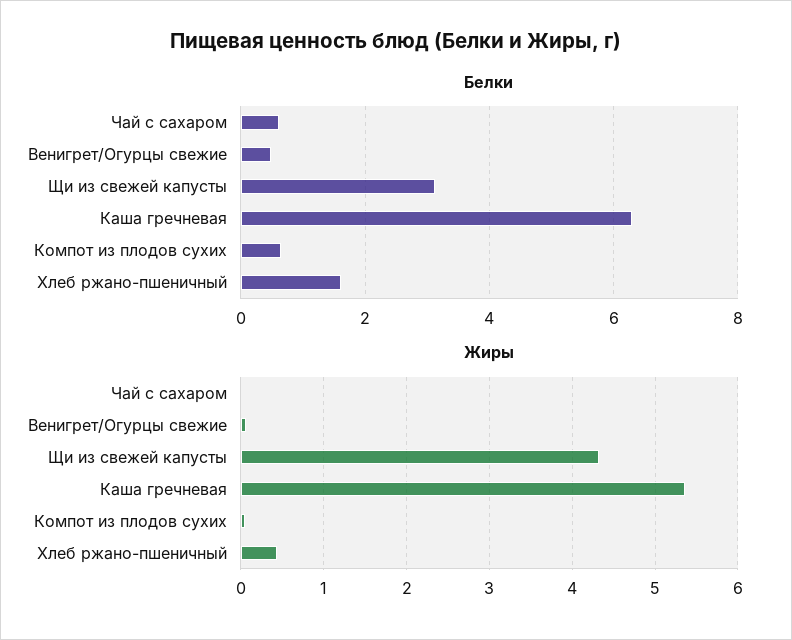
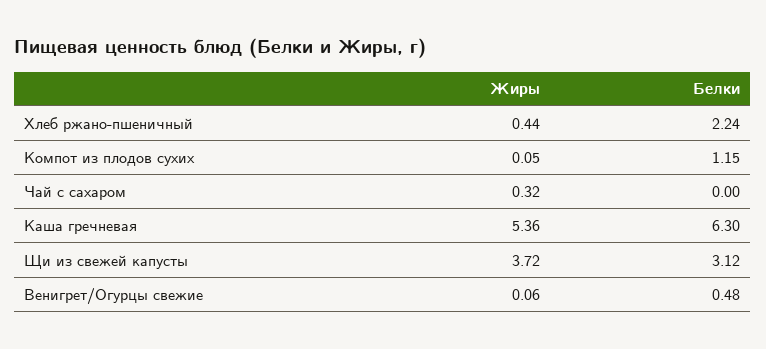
Белки, Чай с сахаром: 0.6 -> 0
Белки, Компот из плодов сухих: 0.6 -> 1.15
Белки, Хлеб ржано-пшеничный: 1.6 -> 2.24
Жиры, Чай с сахаром: 0 -> 0.32
Жиры, Щи из свежей капусты: 4.3 -> 3.72

